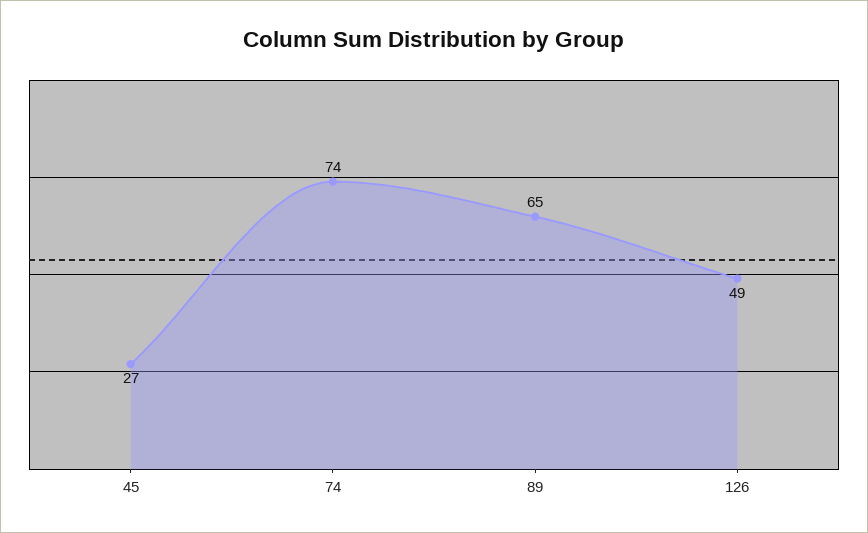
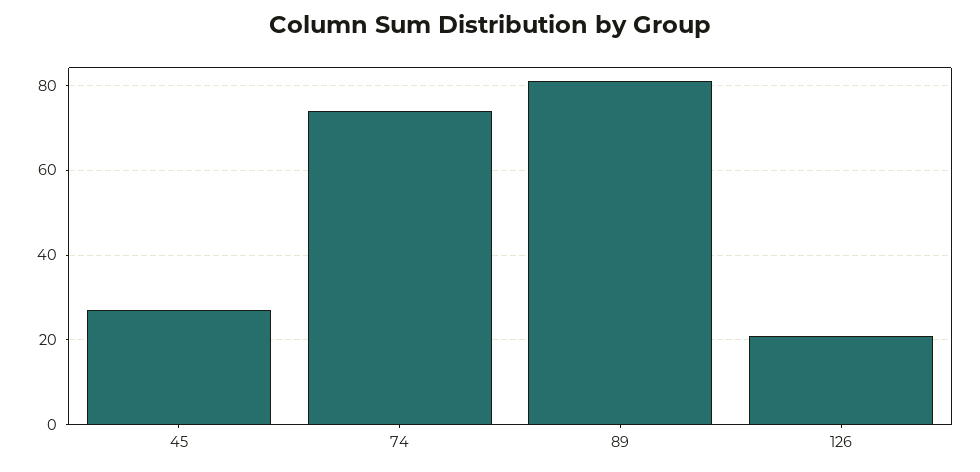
89: 65 -> 80
126: 49 -> 20

